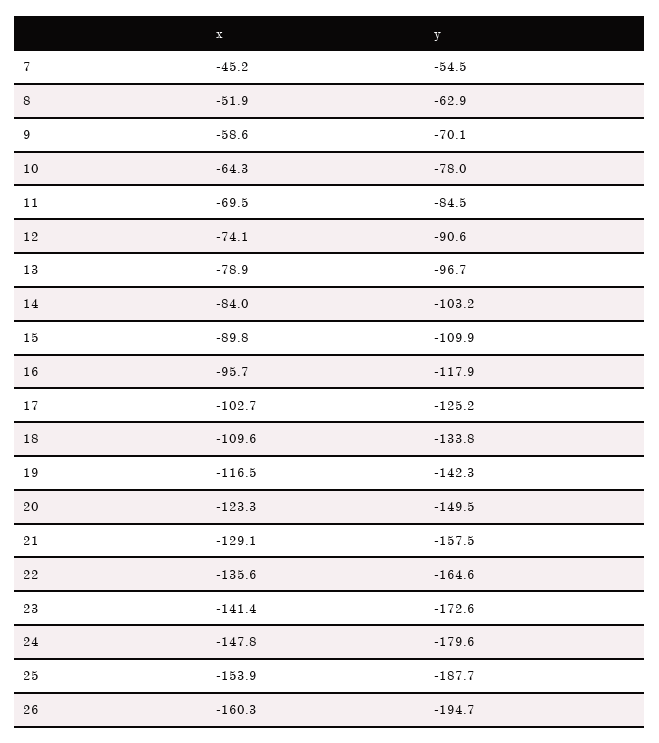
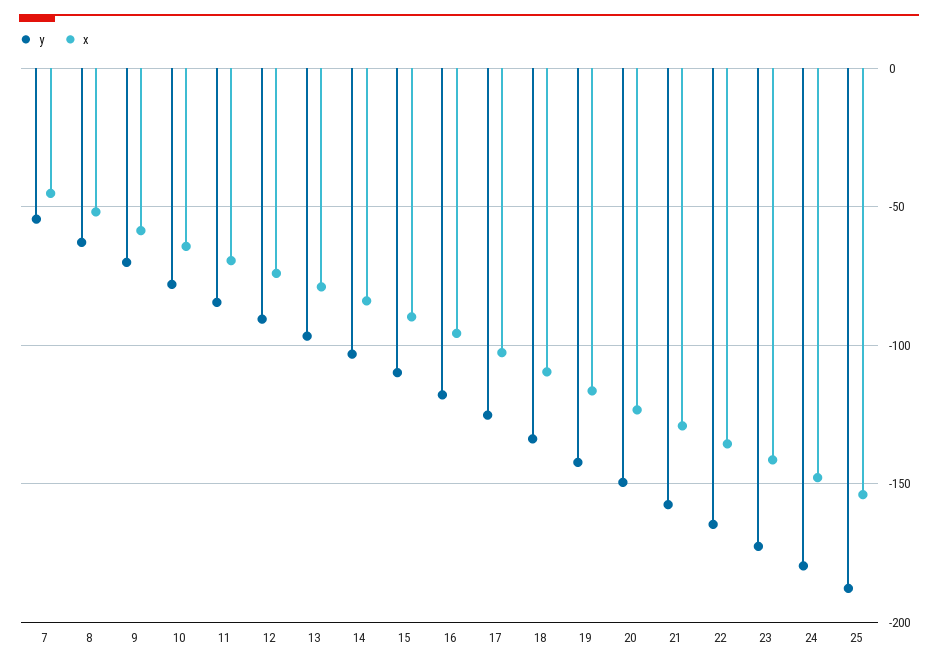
x, 26: -160.3 -> none
y, 26: -194.7 -> none

